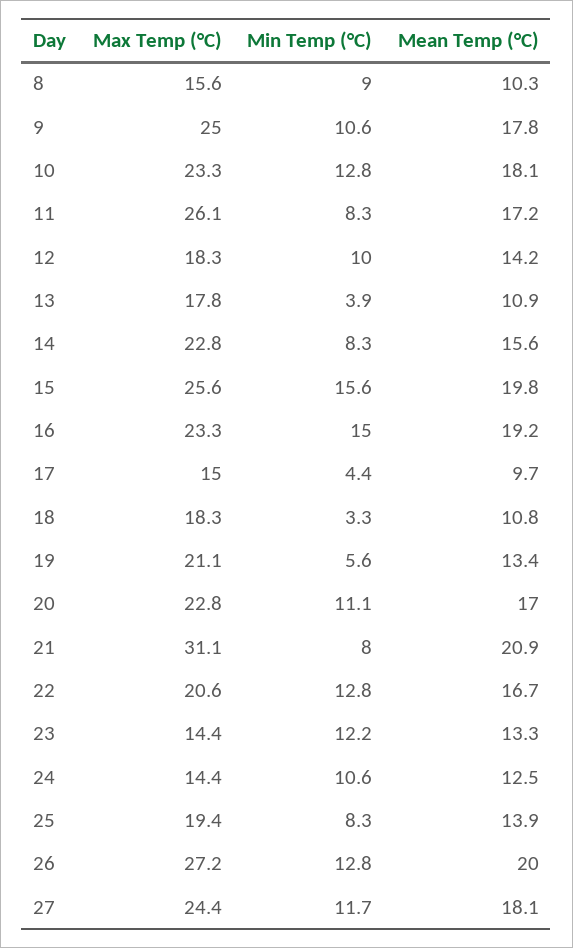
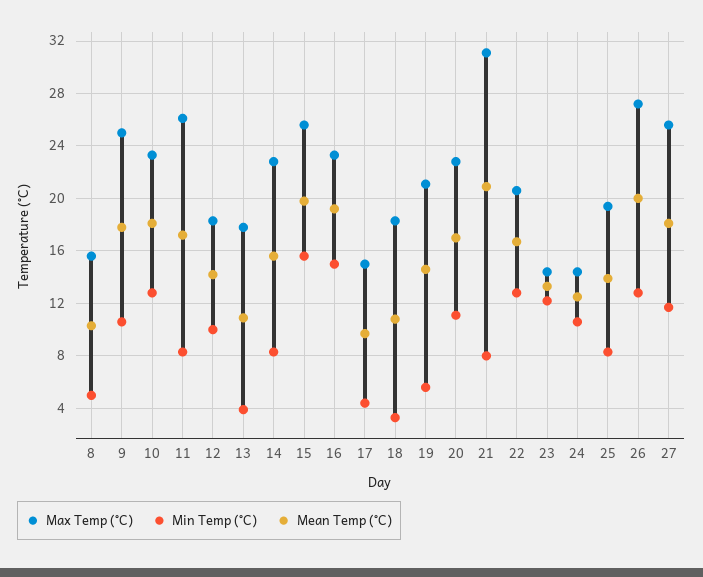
Min Temp (°C), 8: 9 -> 5
Mean Temp (°C), 19: 13.4 -> 14.5
Max Temp (°C), 27: 24.4 -> 25.5

